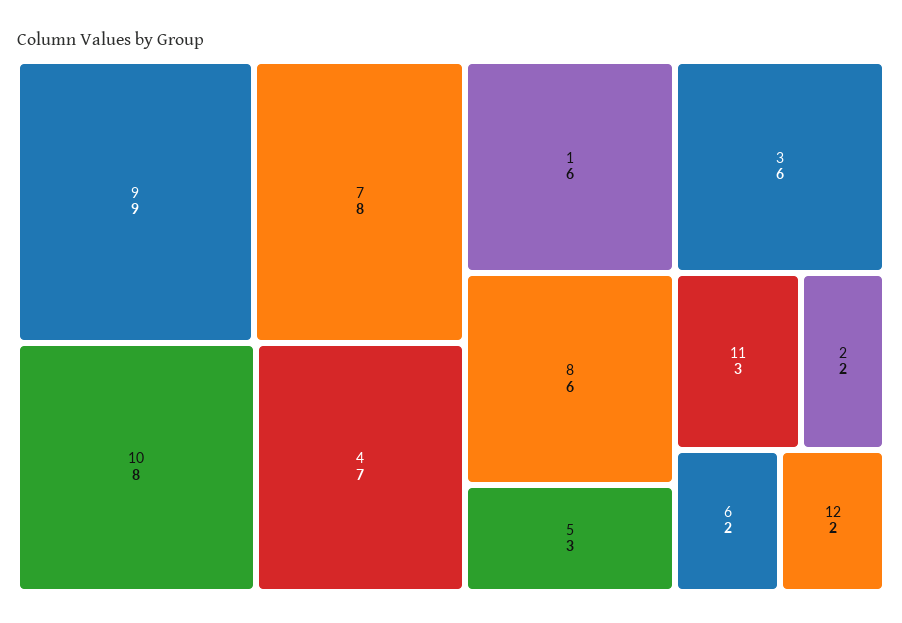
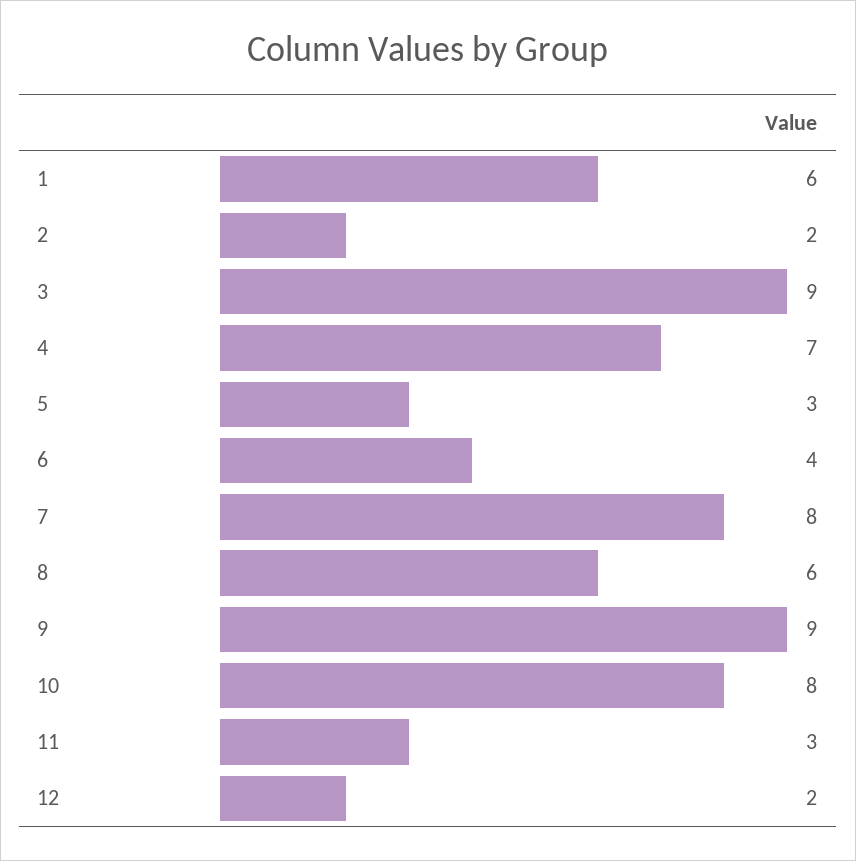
3: 6 -> 9
6: 2 -> 4

